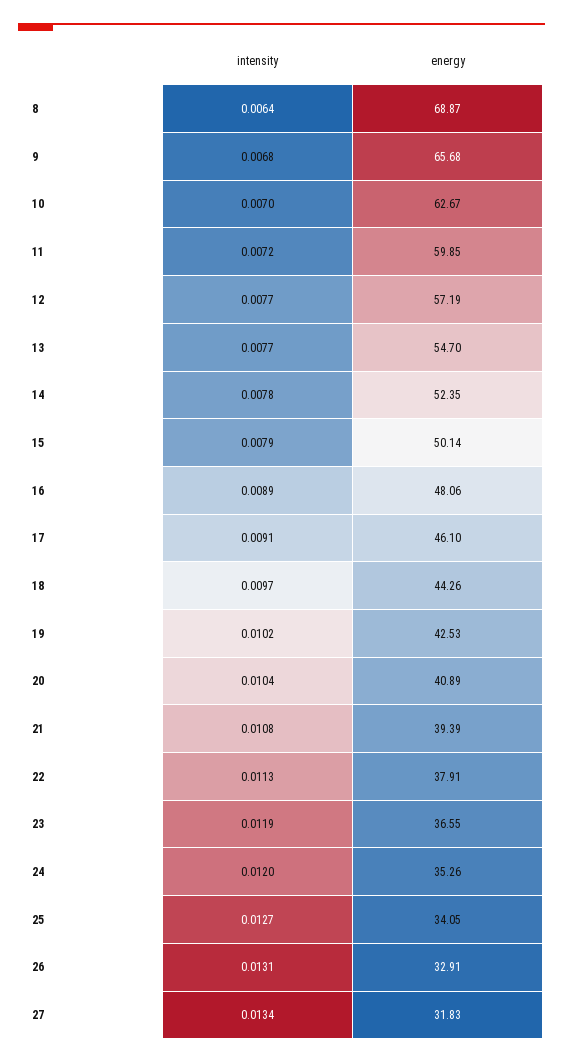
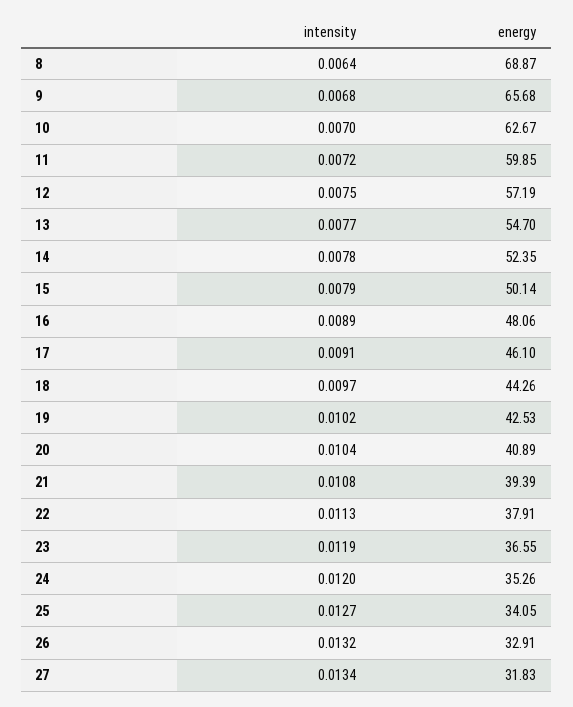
intensity, 12: 0.0077 -> 0.0075
intensity, 26: 0.0131 -> 0.0132

